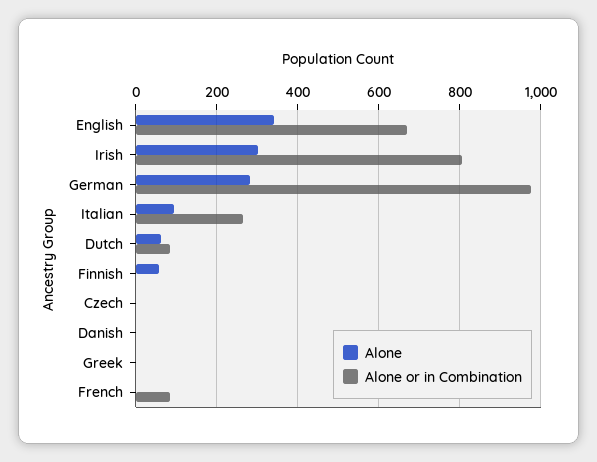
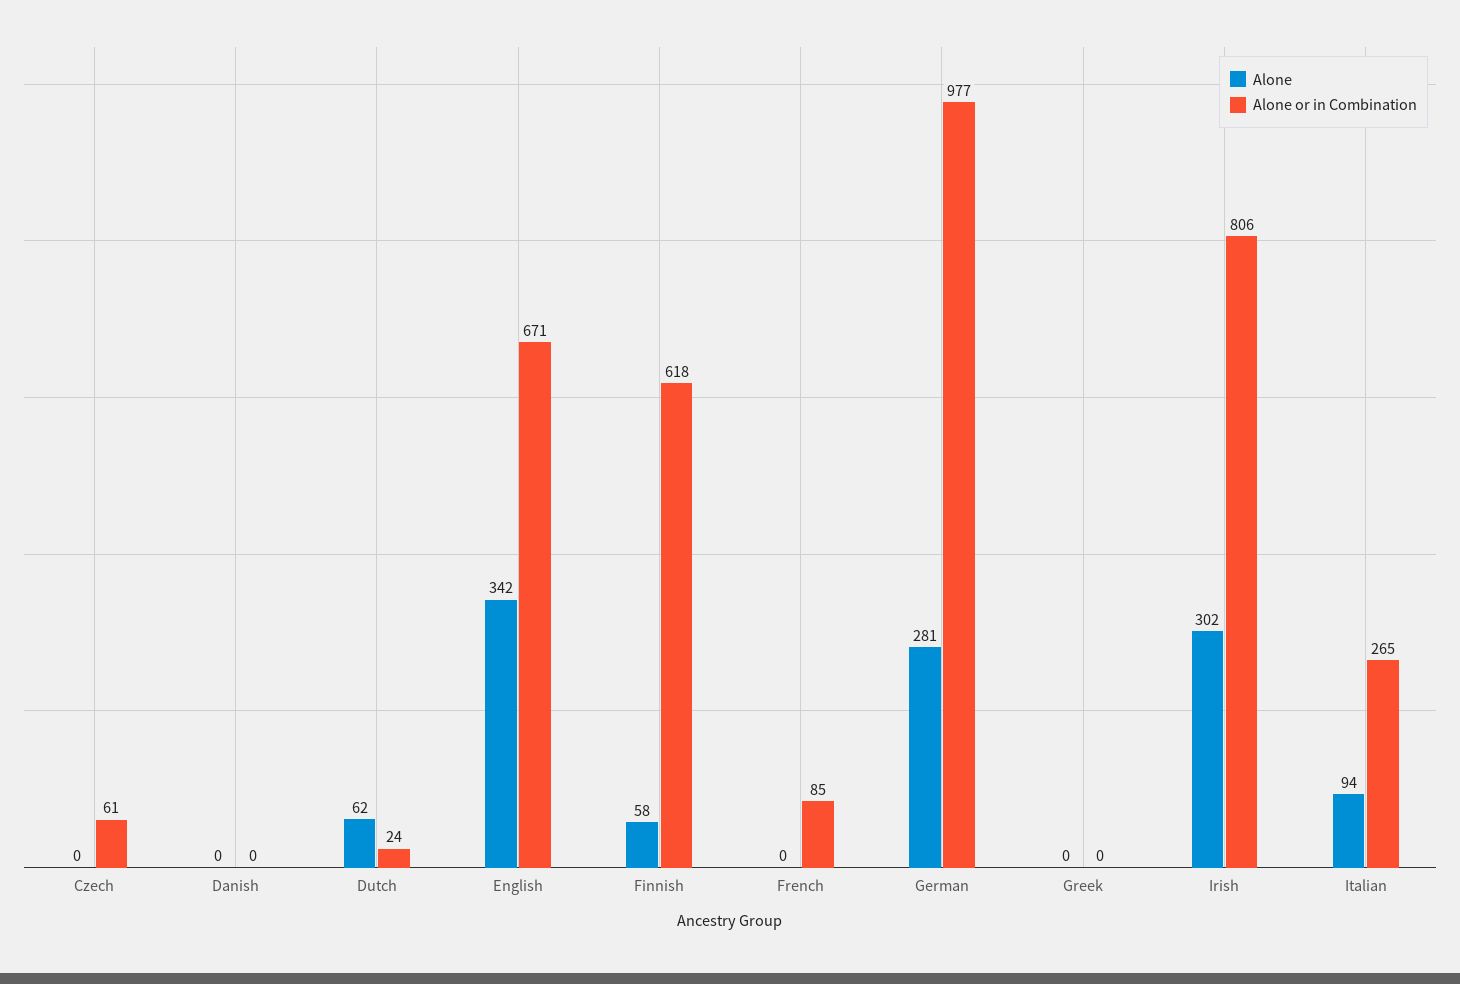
Alone or in Combination, Dutch: 80 -> 24
Alone or in Combination, Finnish: 0 -> 618
Alone or in Combination, Czech: 0 -> 61

